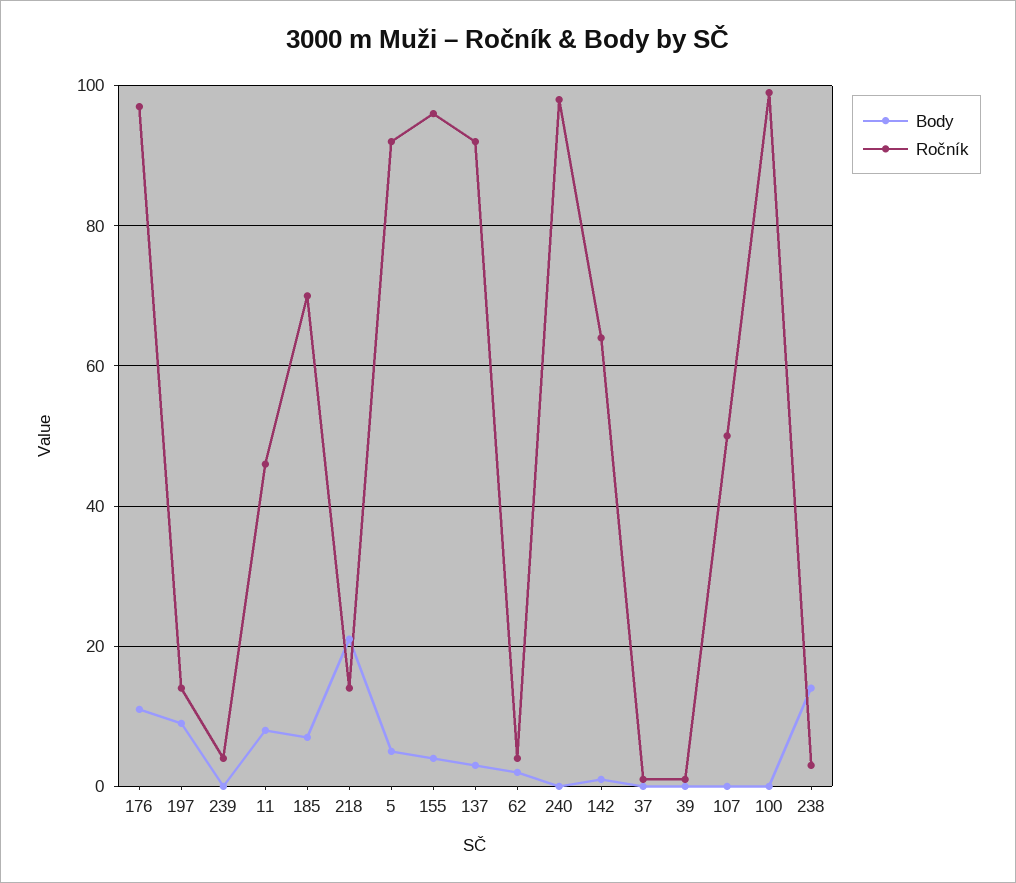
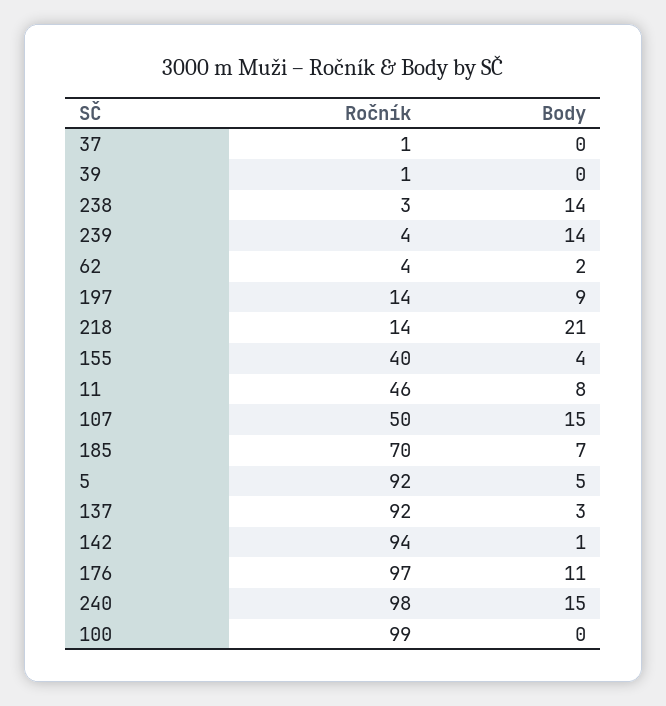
Body, 239: 0 -> 14
Ročník, 155: 95 -> 40
Body, 240: 0 -> 15
Ročník, 142: 65 -> 94
Body, 107: 0 -> 15

